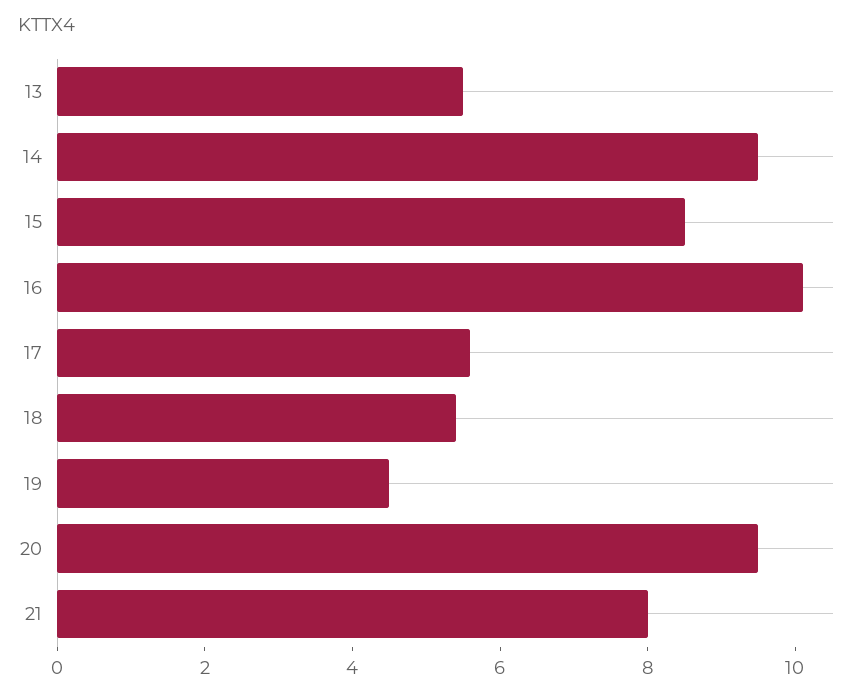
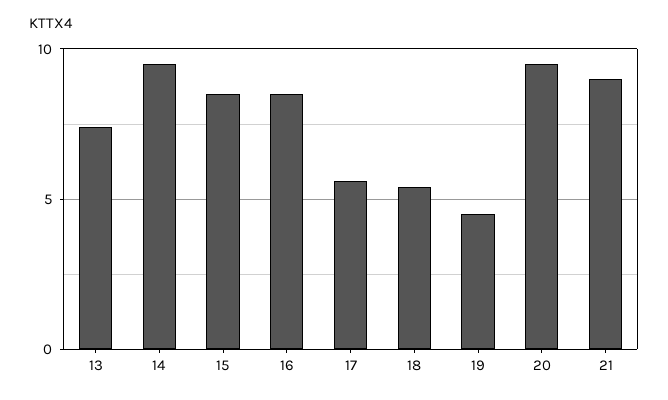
13: 5.5 -> 7.5
16: 10 -> 8.5
21: 8 -> 9

